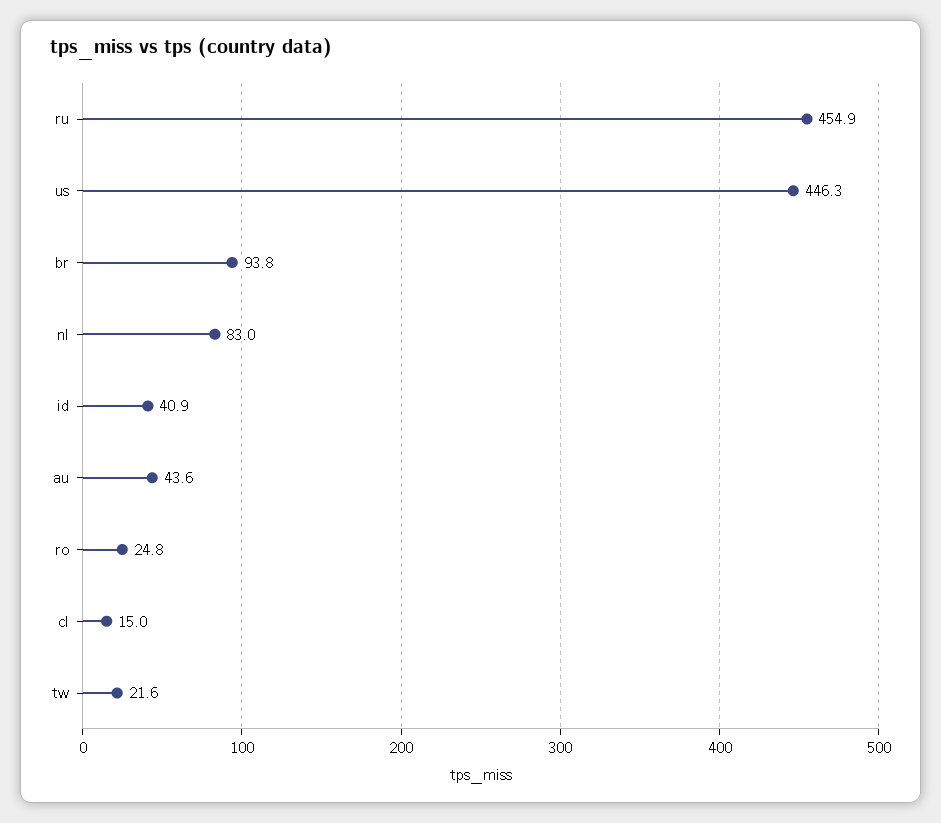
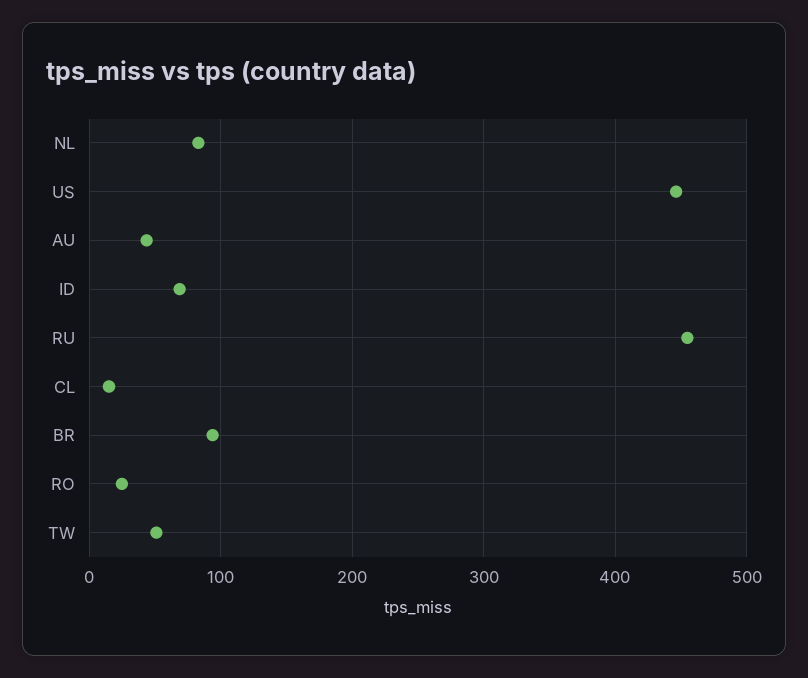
id: 40.9 -> 70
tw: 21.6 -> 50

